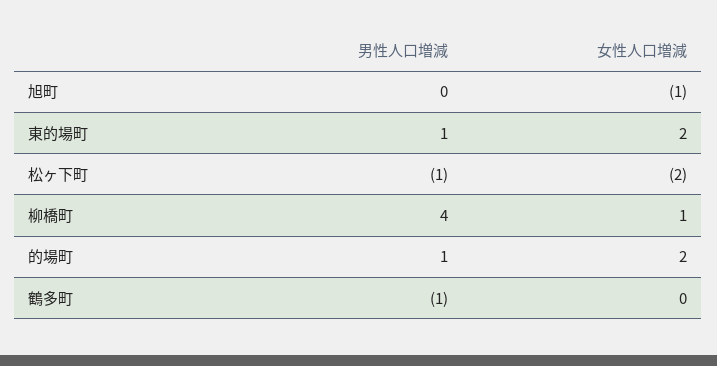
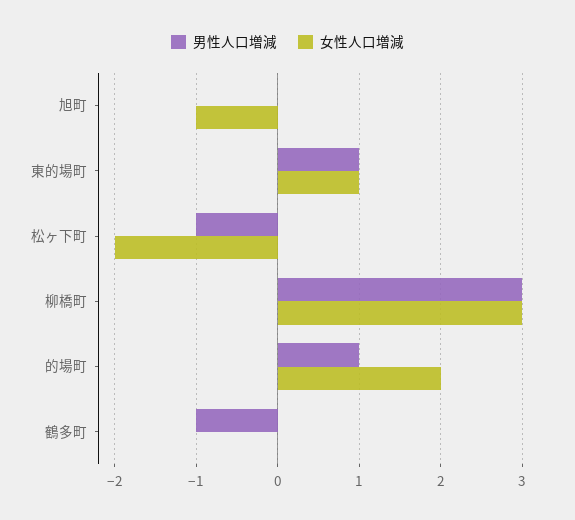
女性人口増減, 東的場町: 2 -> 1
男性人口増減, 柳橋町: 4 -> 3
女性人口増減, 柳橋町: 1 -> 3

